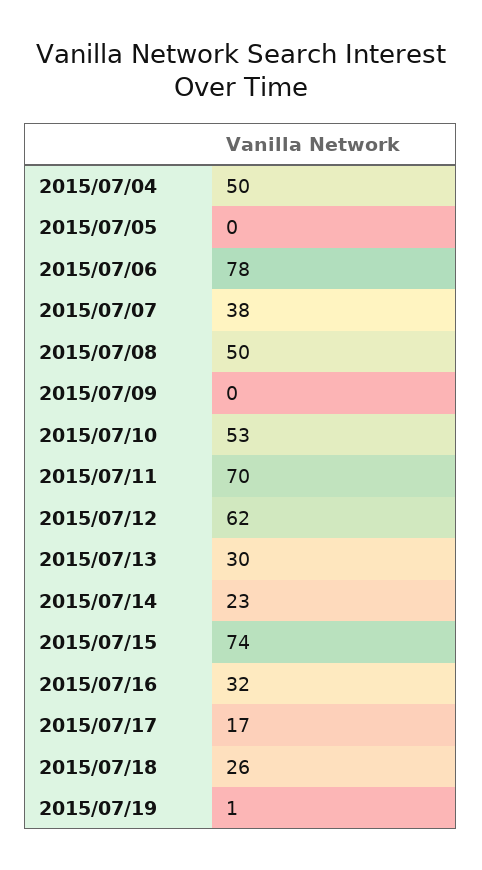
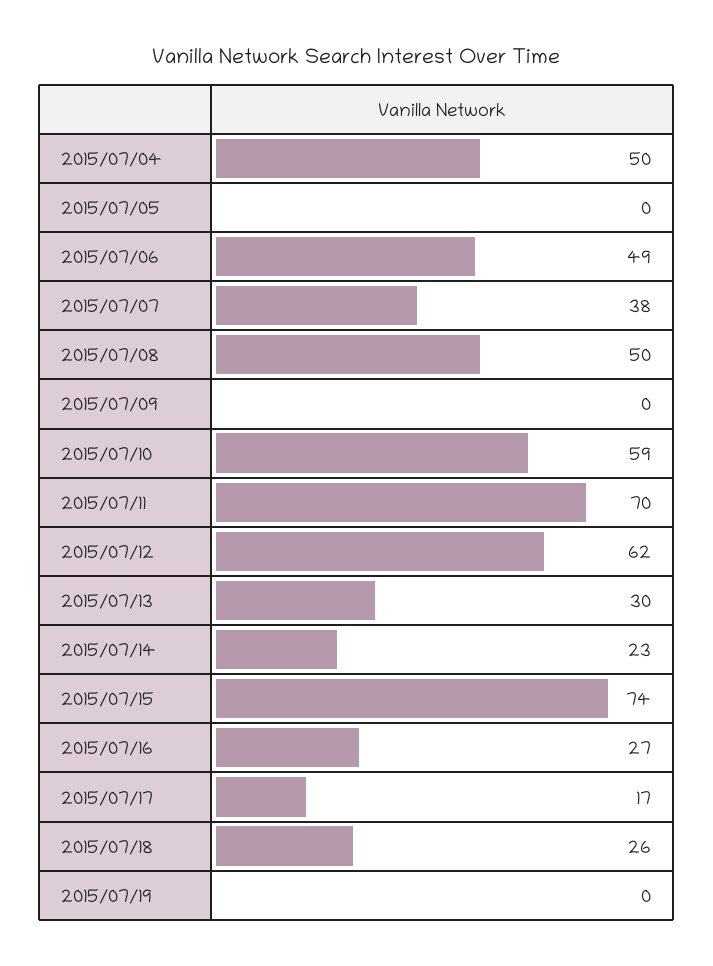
2015/07/06: 78 -> 49
2015/07/10: 53 -> 59
2015/07/16: 32 -> 27
2015/07/19: 1 -> 0

